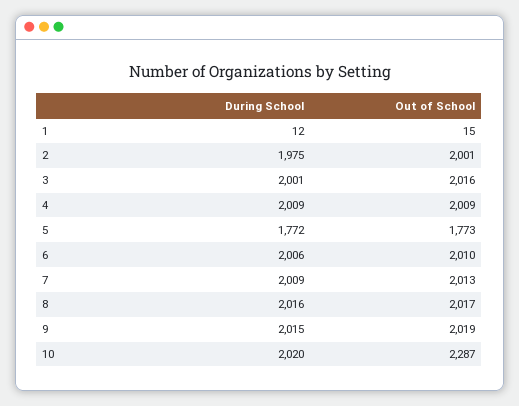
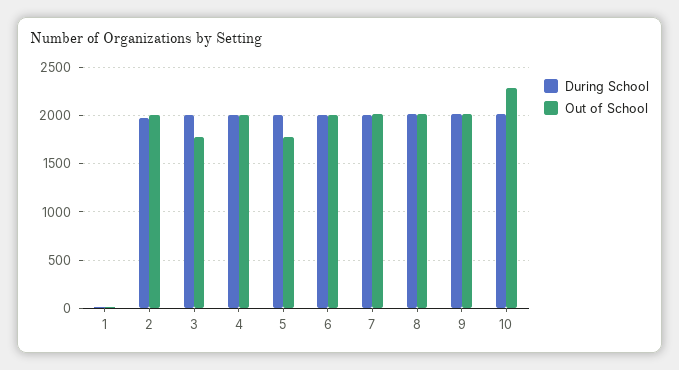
Out of School, 3: 2016 -> 1800
During School, 5: 1772 -> 2000

